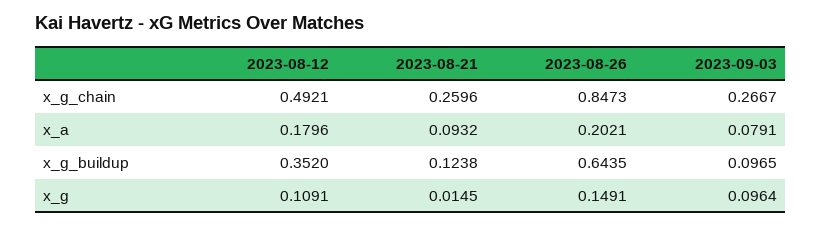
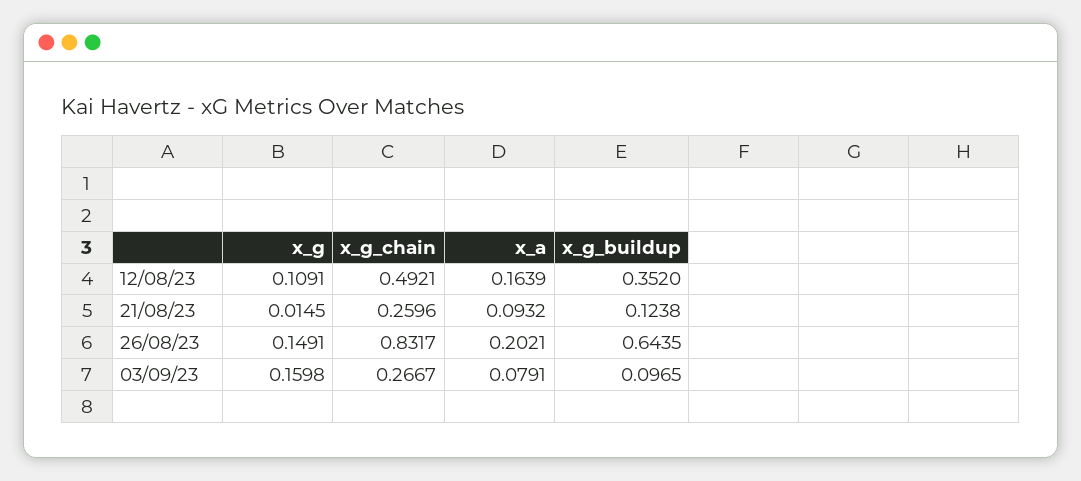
2023-08-26, x_g_chain: 0.8473 -> 0.8317
2023-08-12, x_a: 0.1796 -> 0.1639
2023-09-03, x_g: 0.0964 -> 0.1598

